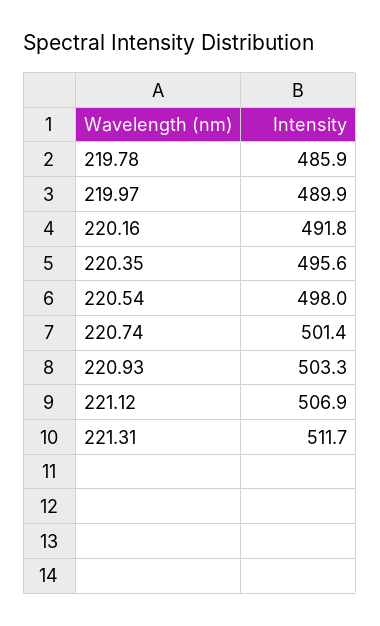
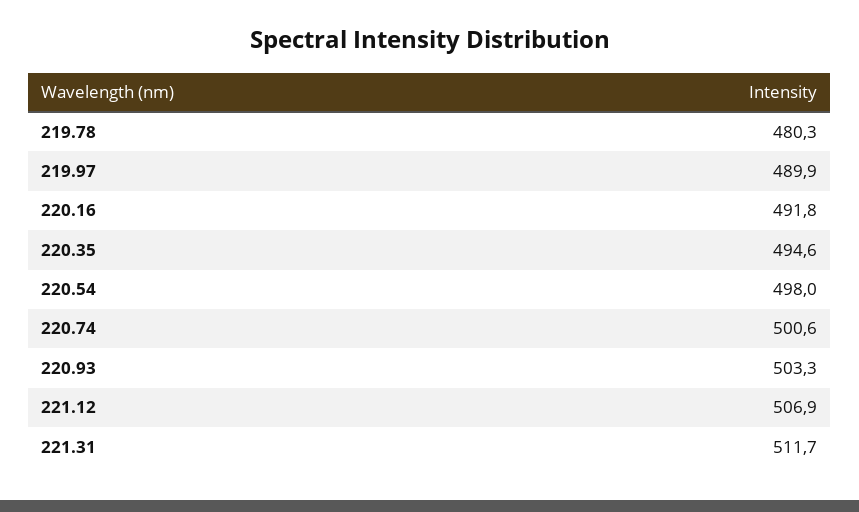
219.78: 485.9 -> 480.3
220.35: 495.6 -> 494.6
220.74: 501.4 -> 500.6

